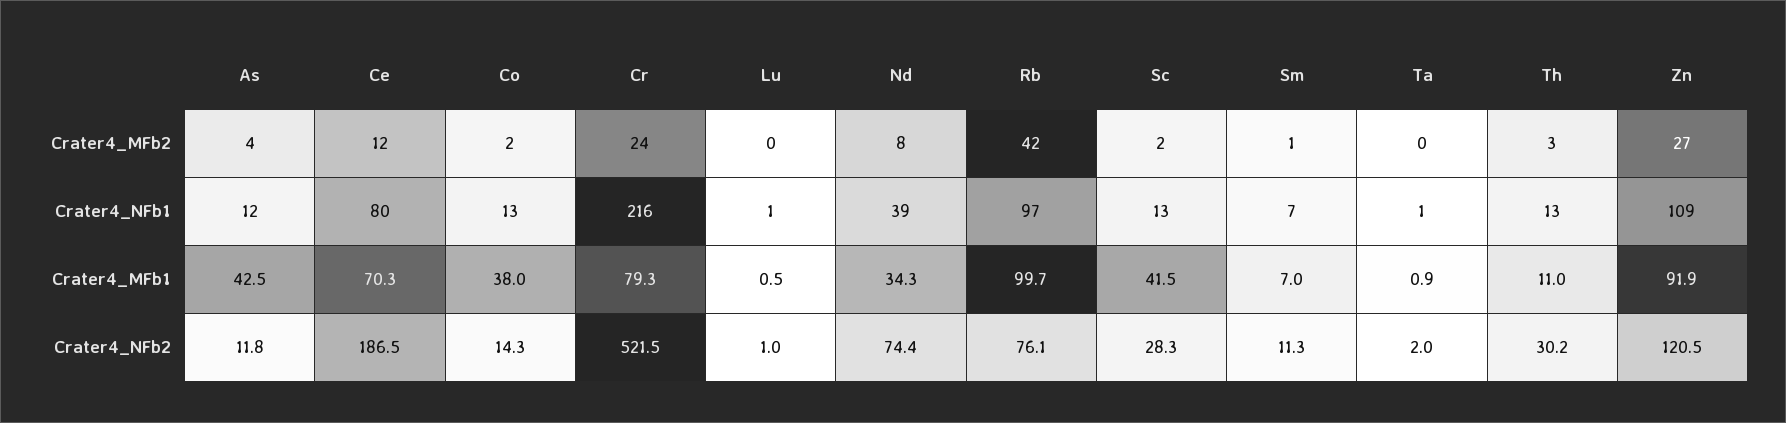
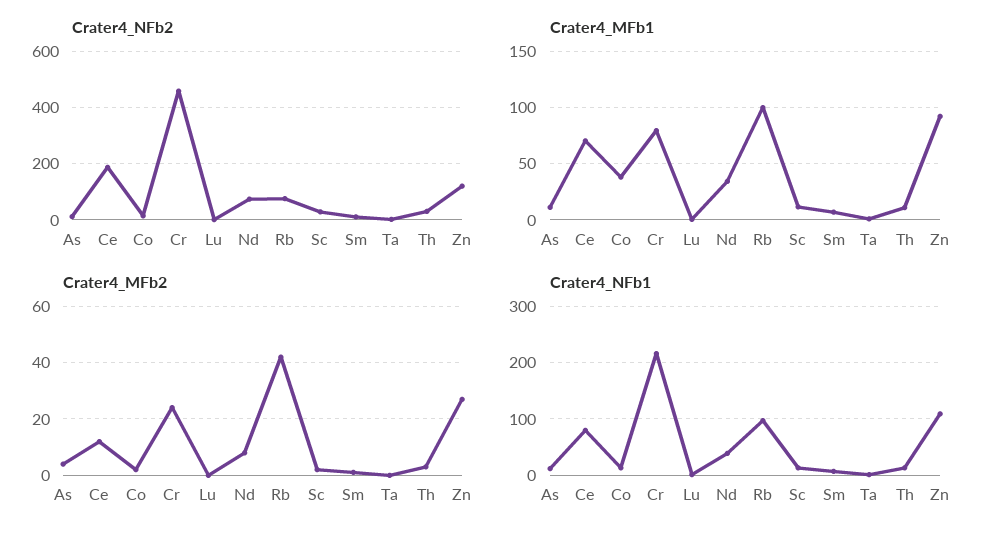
Crater4_MFb1, As: 42.5 -> 10
Crater4_MFb1, Sc: 41.5 -> 10
Crater4_NFb2, Cr: 521.5 -> 450

